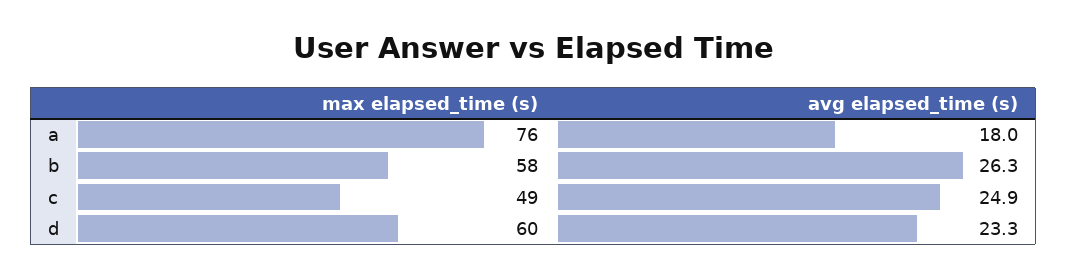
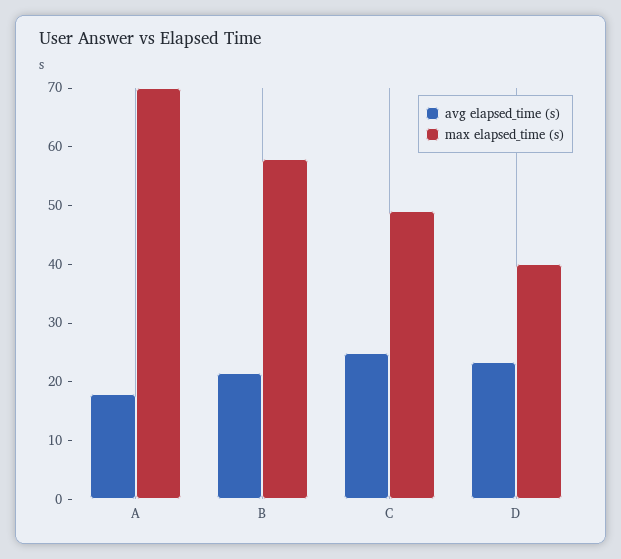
max elapsed_time (s), a: 76 -> 70
avg elapsed_time (s), b: 26.3 -> 22
max elapsed_time (s), d: 60 -> 40

